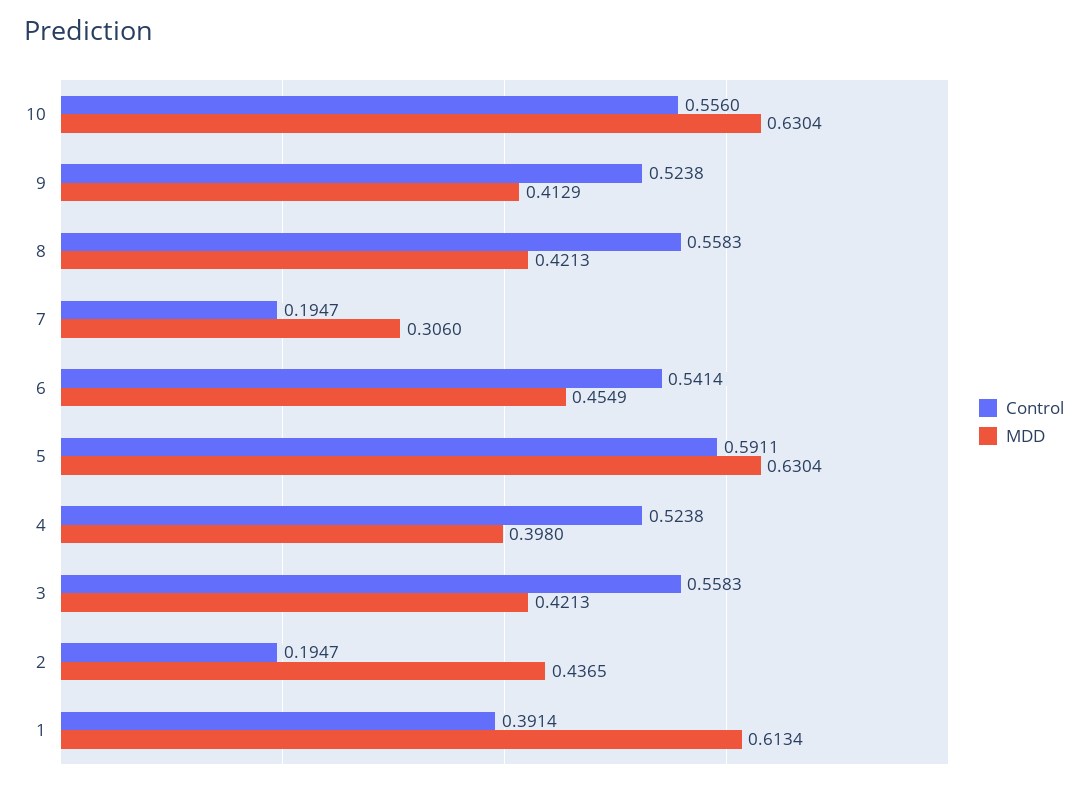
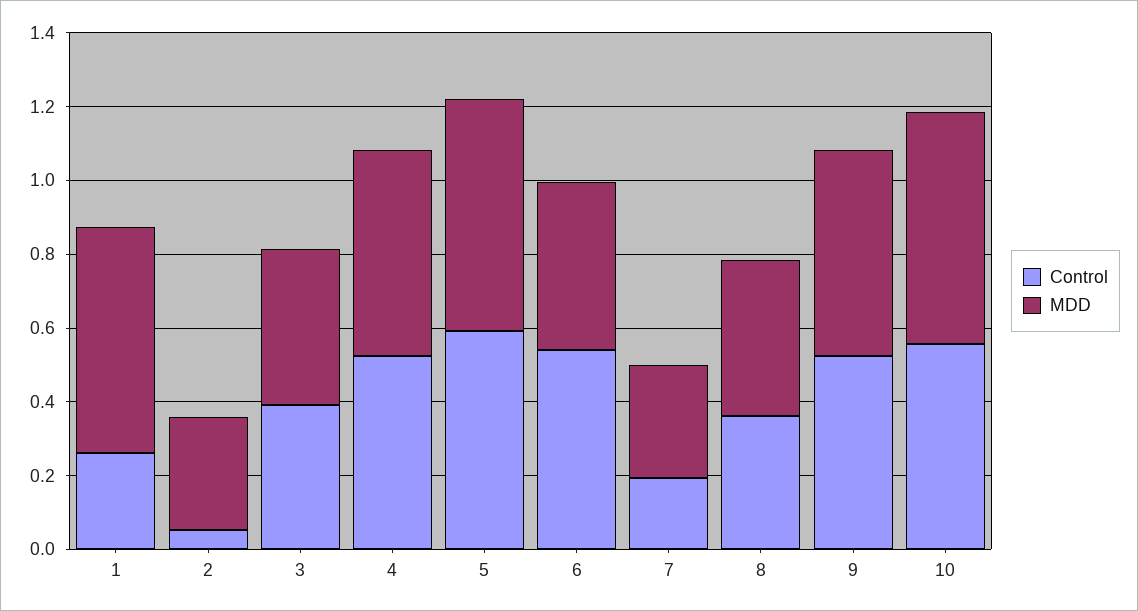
MDD, 9: 0.4129 -> 0.55
Control, 8: 0.5583 -> 0.35
MDD, 4: 0.398 -> 0.55
Control, 3: 0.5583 -> 0.4
Control, 2: 0.1947 -> 0.05
MDD, 2: 0.4365 -> 0.3
Control, 1: 0.3914 -> 0.25

